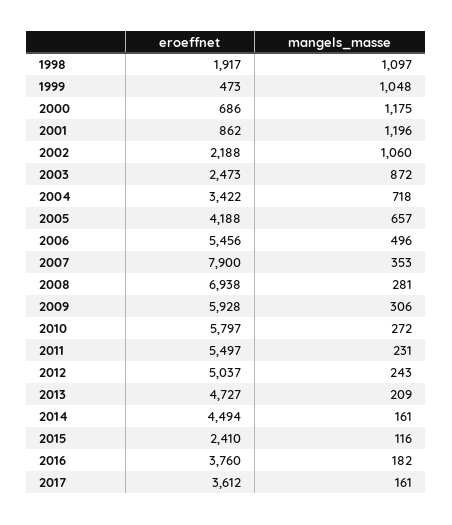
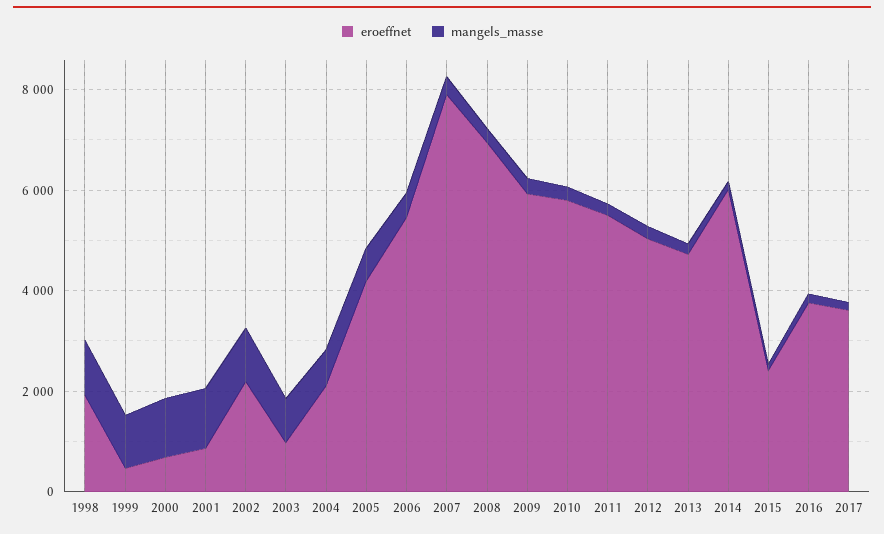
eroeffnet, 2003: 2473 -> 1000
eroeffnet, 2004: 3422 -> 2000
eroeffnet, 2014: 4494 -> 6000

